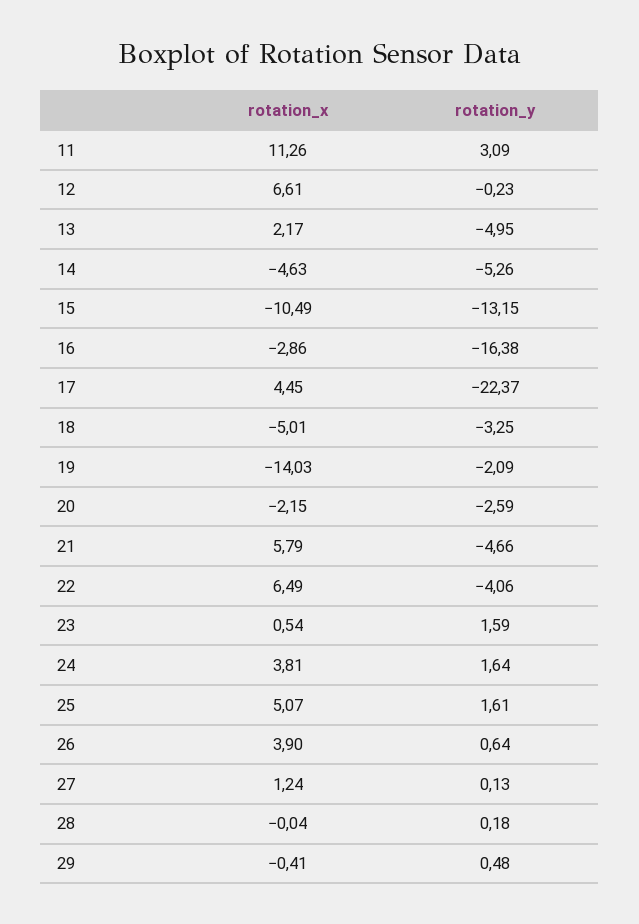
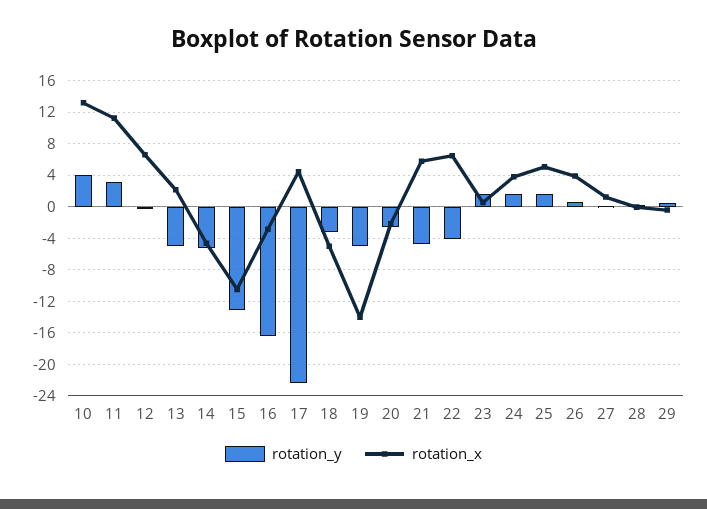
rotation_y, 19: -2.09 -> -5
rotation_y, 10: none -> 4
rotation_x, 10: none -> 13

